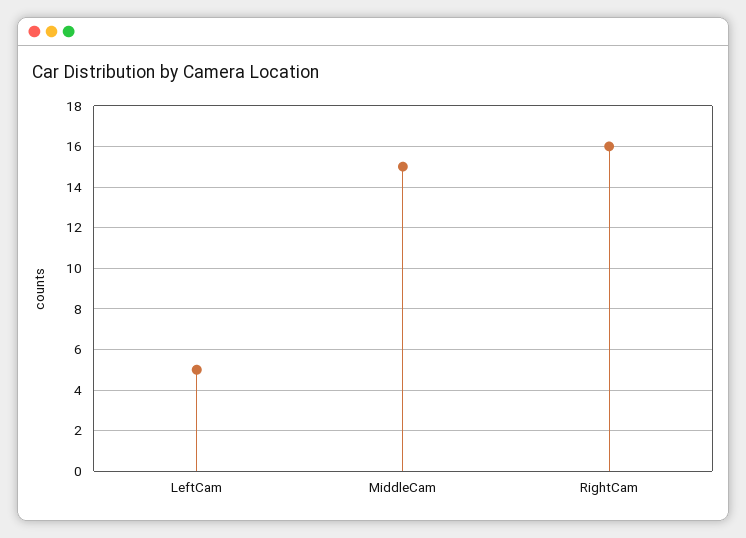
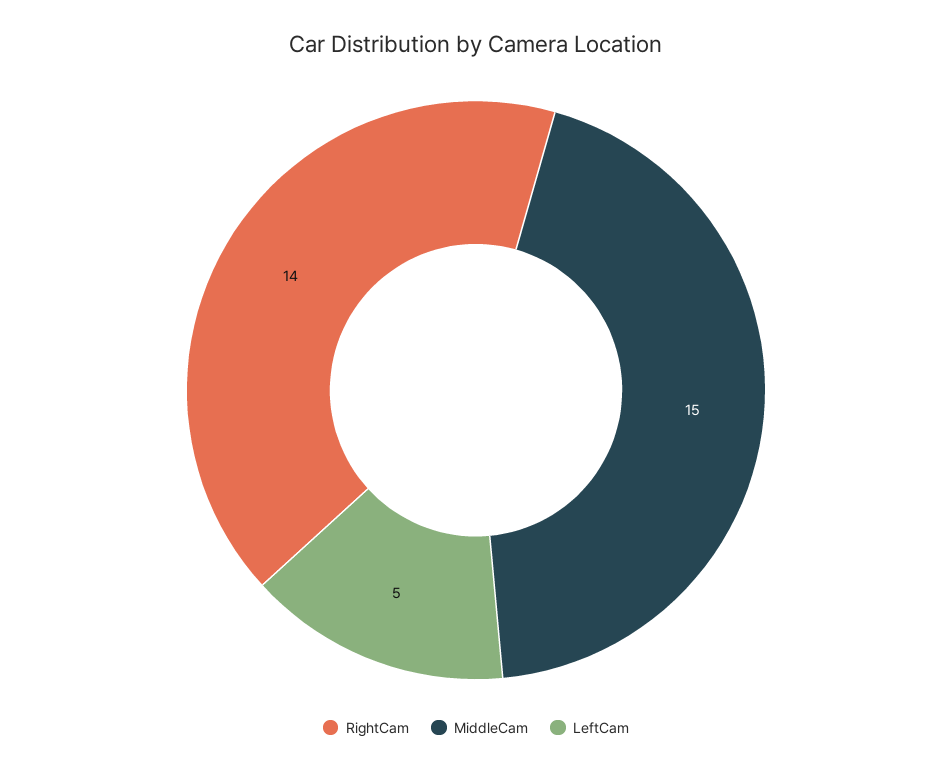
RightCam: 16 -> 14

